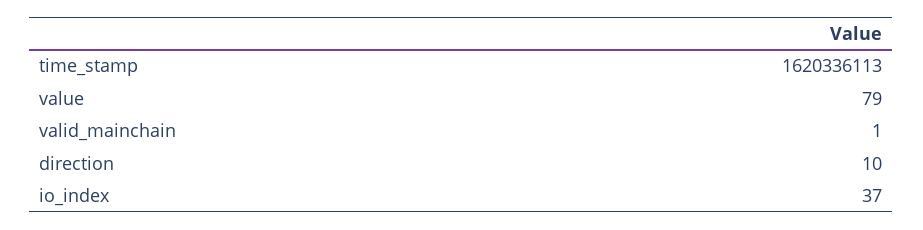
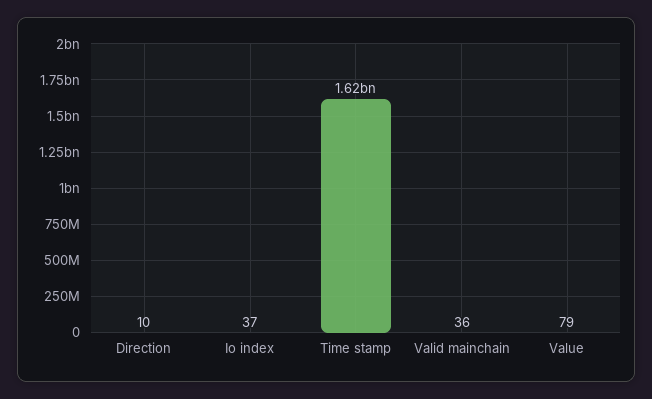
valid_mainchain: 1 -> 36

